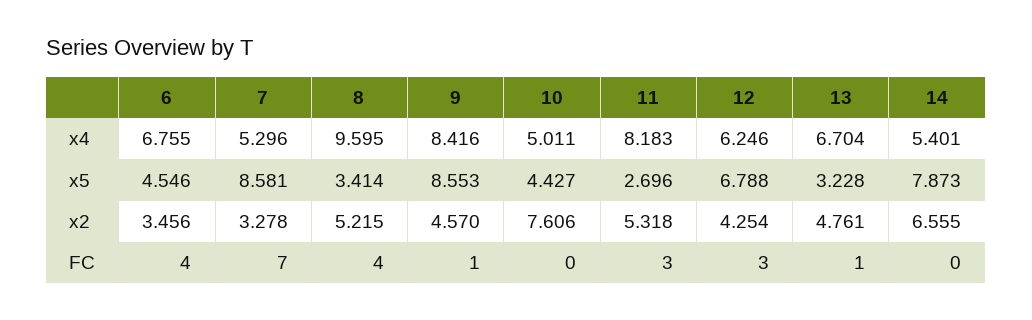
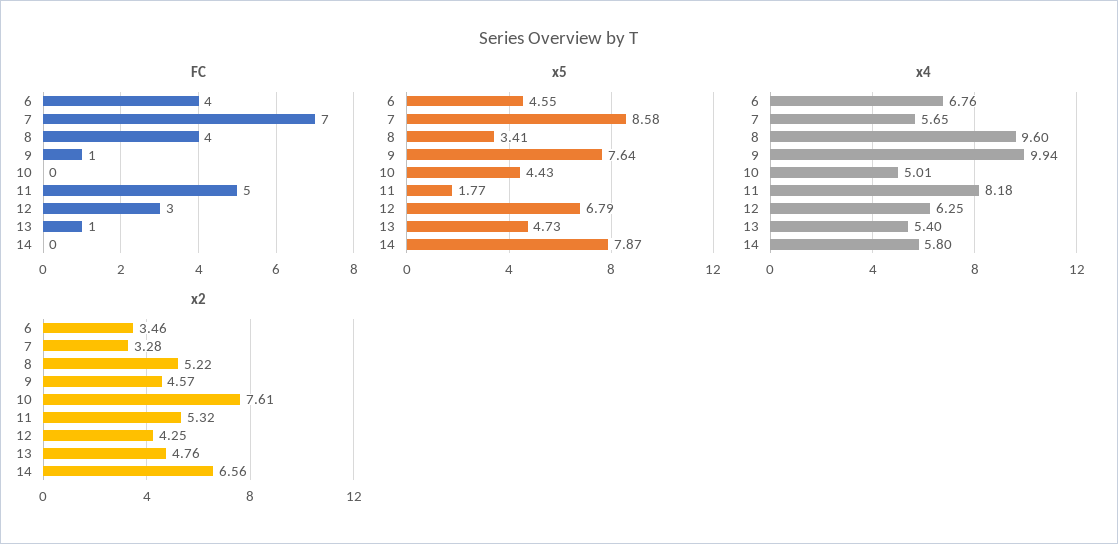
x4, 7: 5.296 -> 5.65
x4, 9: 8.416 -> 9.94
x4, 13: 6.704 -> 5.4
x4, 14: 5.401 -> 5.8
x5, 9: 8.553 -> 7.64
x5, 11: 2.696 -> 1.77
x5, 13: 3.228 -> 4.73
FC, 11: 3 -> 5

